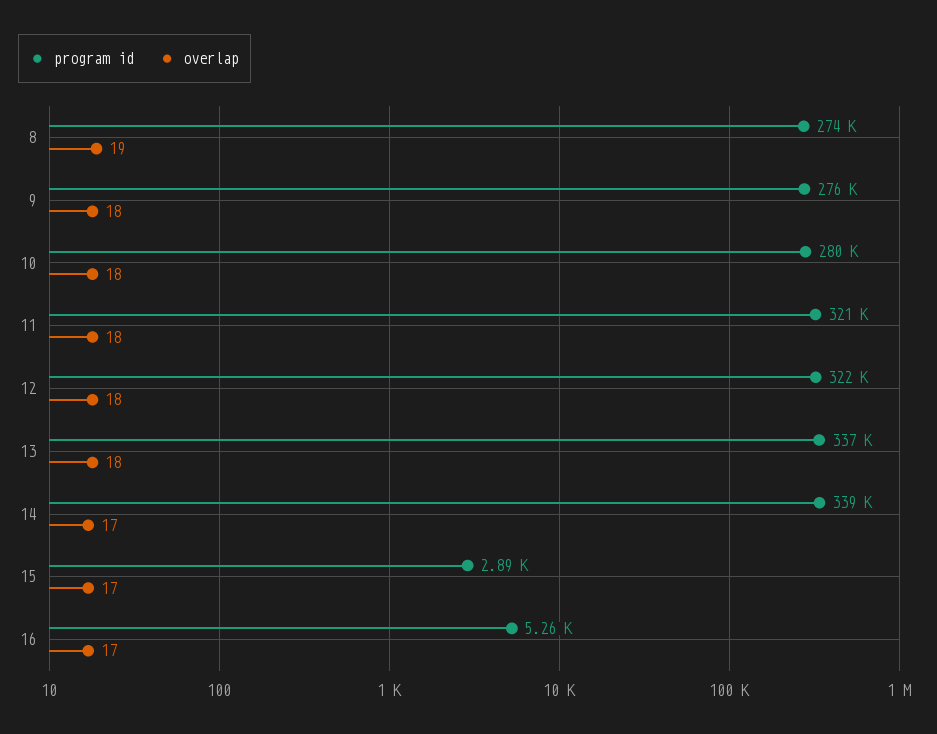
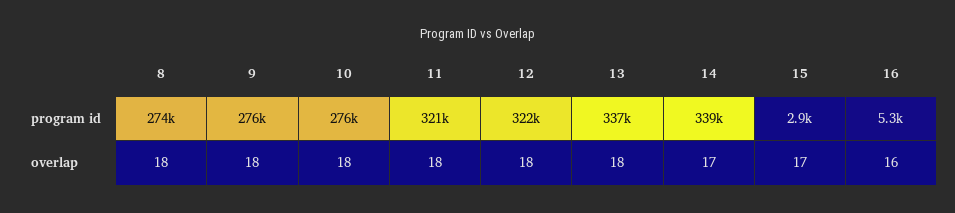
overlap, 8: 19 -> 18
program id, 10: 280000 -> 276000
overlap, 16: 17 -> 16

